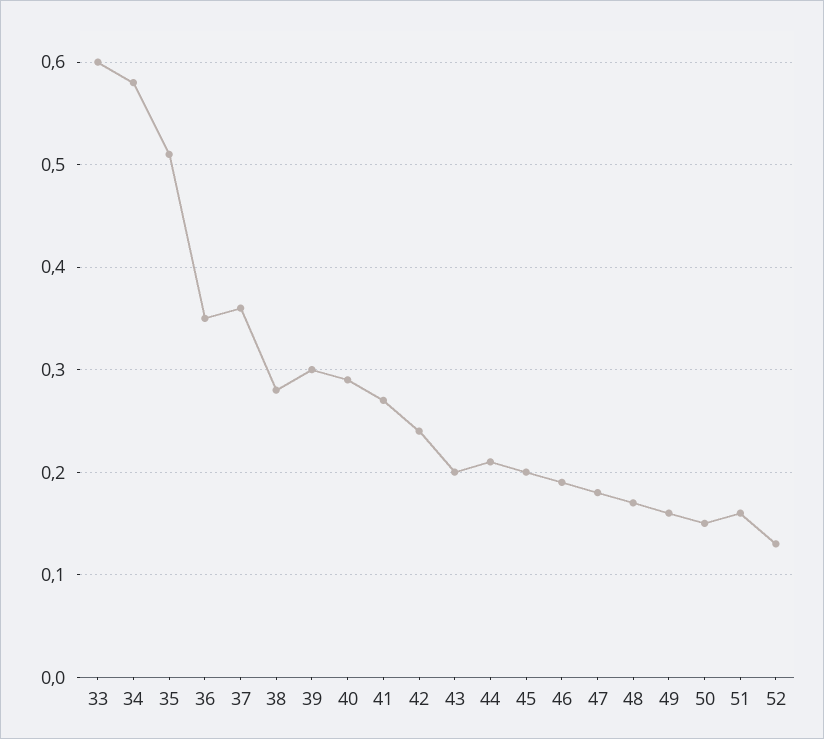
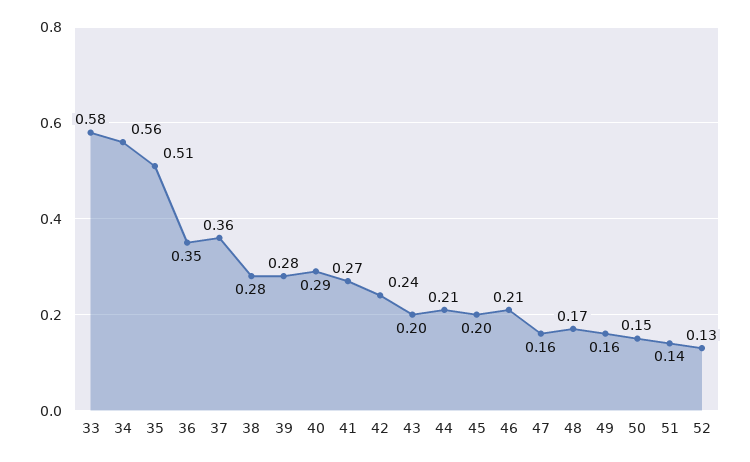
33: 0.6 -> 0.58
34: 0.58 -> 0.56
39: 0.3 -> 0.28
46: 0.19 -> 0.21
47: 0.18 -> 0.16
51: 0.16 -> 0.14

